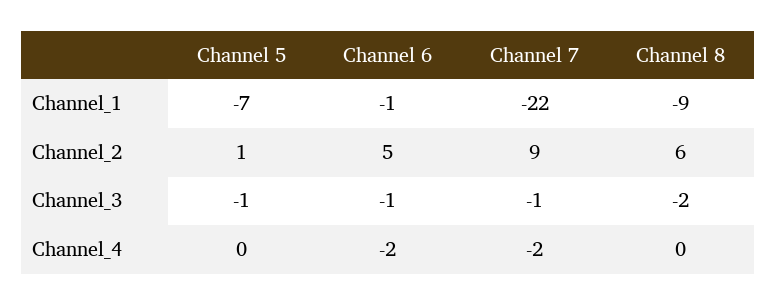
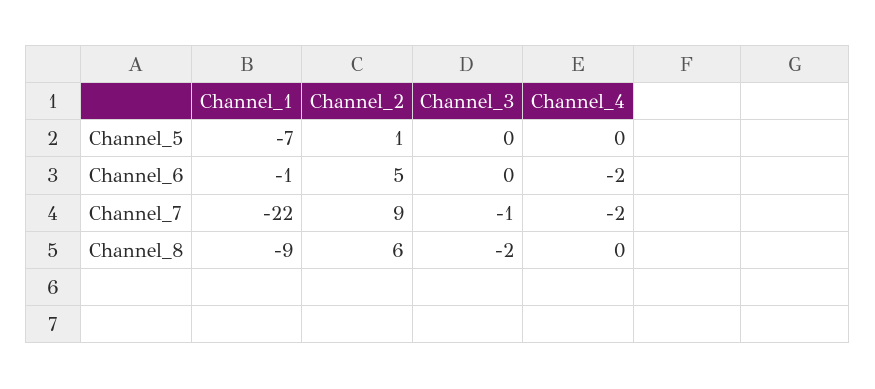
Channel 5, Channel_3: -1 -> 0
Channel 6, Channel_3: -1 -> 0

